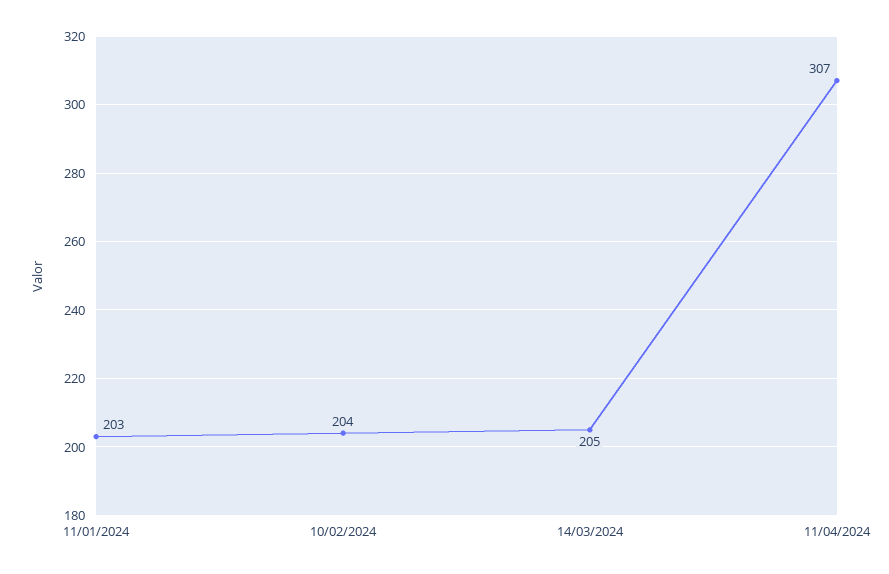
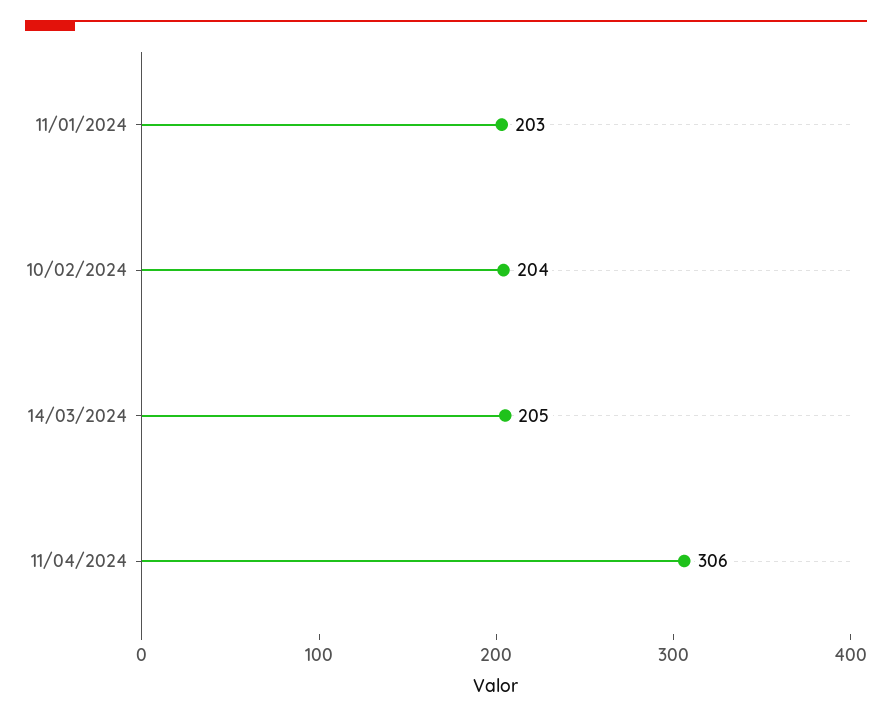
11/04/2024: 307 -> 306

